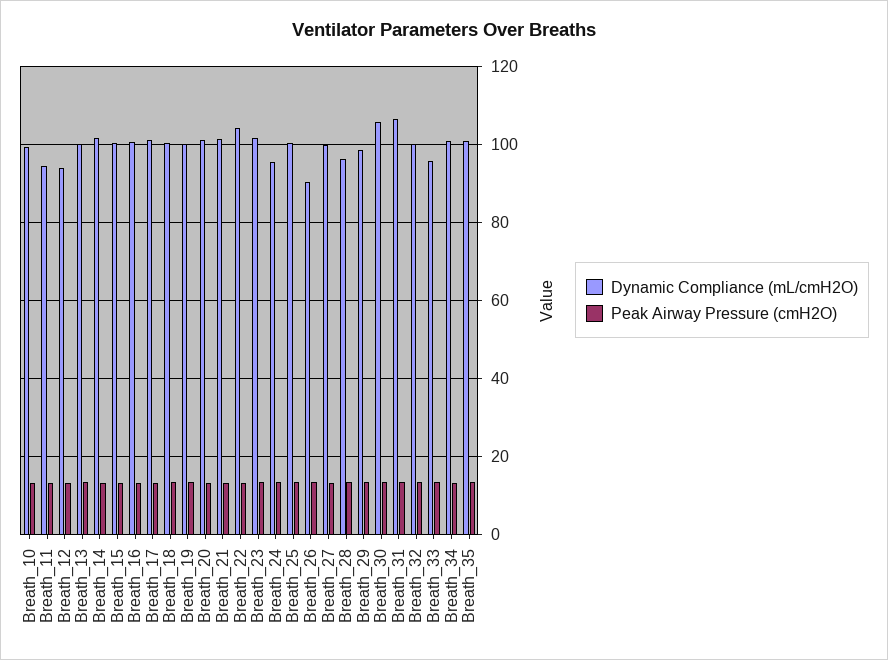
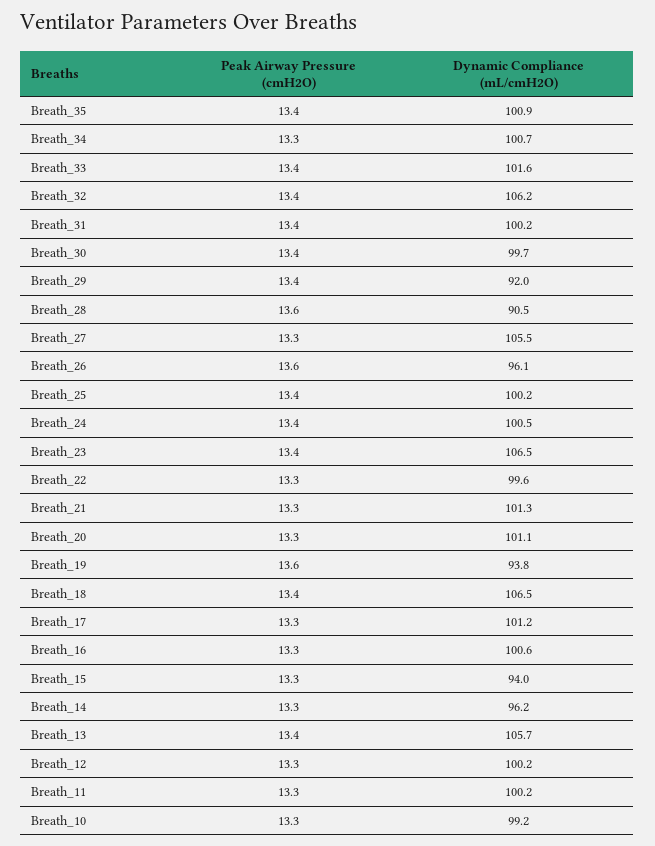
Dynamic Compliance (mL/cmH2O), Breath_11: 94 -> 100.2
Dynamic Compliance (mL/cmH2O), Breath_12: 94 -> 100.2
Dynamic Compliance (mL/cmH2O), Breath_13: 100 -> 105.7
Dynamic Compliance (mL/cmH2O), Breath_14: 102 -> 96.2
Dynamic Compliance (mL/cmH2O), Breath_15: 100 -> 94
Dynamic Compliance (mL/cmH2O), Breath_18: 100 -> 106.5
Dynamic Compliance (mL/cmH2O), Breath_19: 100 -> 93.8
Dynamic Compliance (mL/cmH2O), Breath_22: 104 -> 99.6
Dynamic Compliance (mL/cmH2O), Breath_23: 102 -> 106.5
Dynamic Compliance (mL/cmH2O), Breath_24: 96 -> 100.5
Dynamic Compliance (mL/cmH2O), Breath_26: 90 -> 96.1
Dynamic Compliance (mL/cmH2O), Breath_27: 100 -> 105.5
Dynamic Compliance (mL/cmH2O), Breath_28: 96 -> 90.5
Dynamic Compliance (mL/cmH2O), Breath_29: 98 -> 92
Dynamic Compliance (mL/cmH2O), Breath_30: 106 -> 99.7
Dynamic Compliance (mL/cmH2O), Breath_31: 106 -> 100.2
Dynamic Compliance (mL/cmH2O), Breath_32: 100 -> 106.2
Dynamic Compliance (mL/cmH2O), Breath_33: 96 -> 101.6

